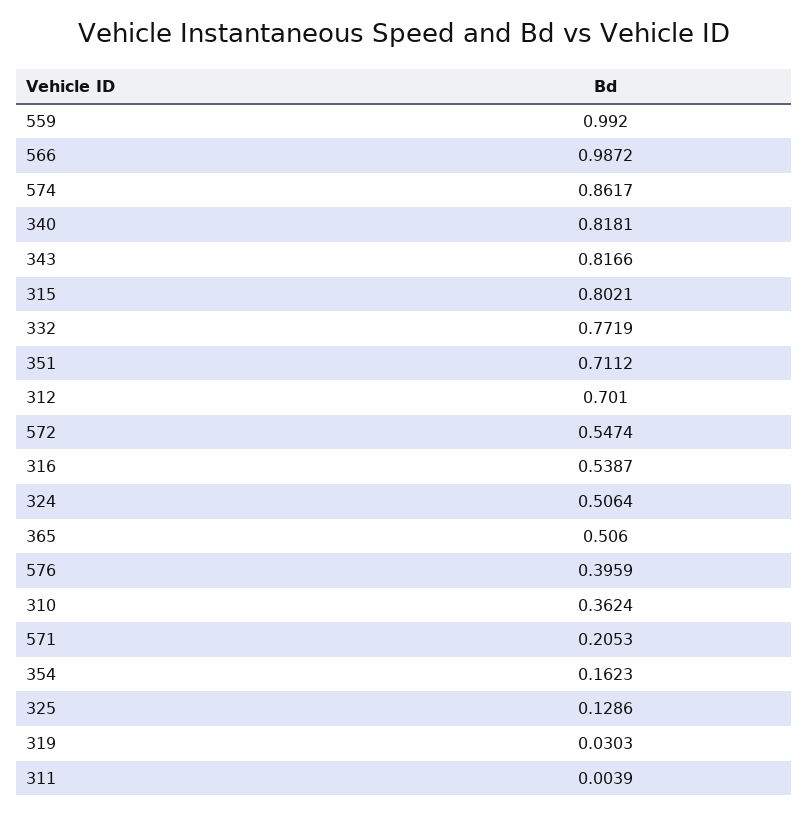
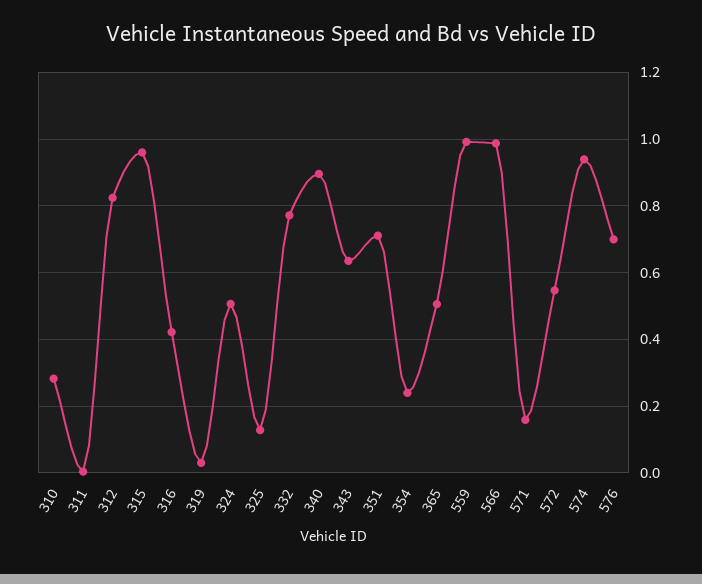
574: 0.8617 -> 0.94
340: 0.8181 -> 0.9
343: 0.8166 -> 0.64
315: 0.8021 -> 0.96
312: 0.701 -> 0.82
316: 0.5387 -> 0.42
576: 0.3959 -> 0.7
310: 0.3624 -> 0.28
571: 0.2053 -> 0.16
354: 0.1623 -> 0.24

